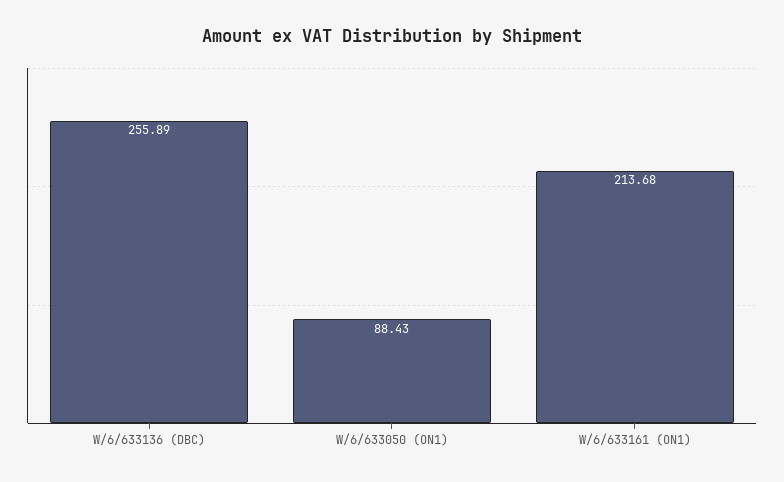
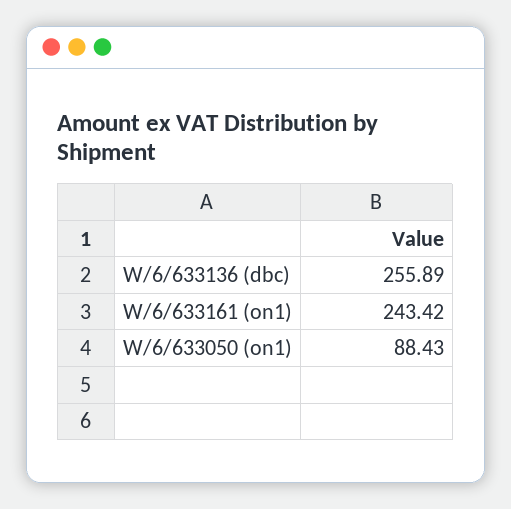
W/6/633161 (ON1): 213.68 -> 243.42

